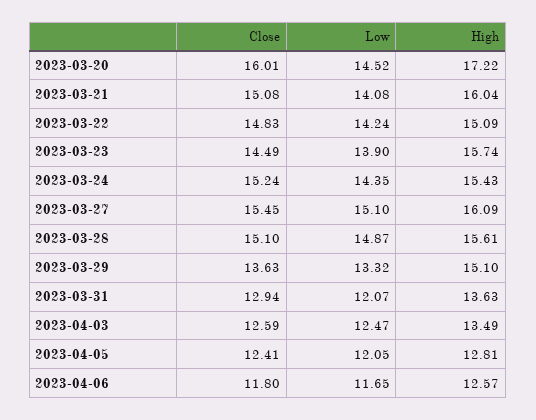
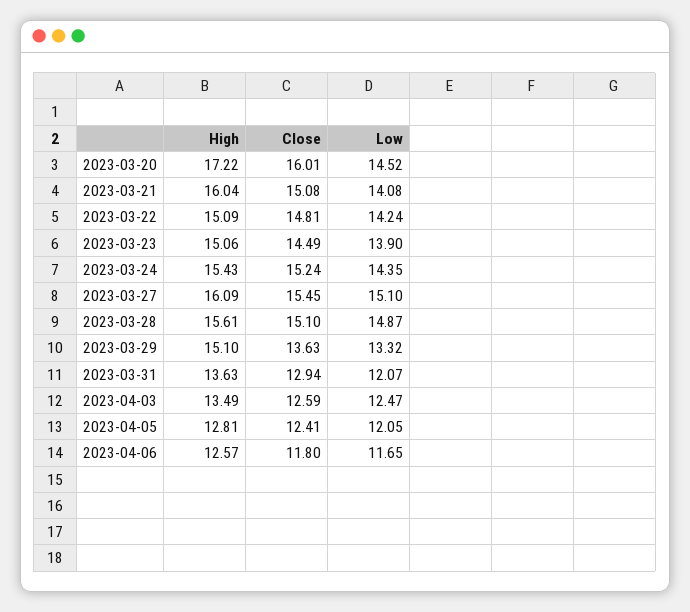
Close, 2023-03-22: 14.83 -> 14.81
High, 2023-03-23: 15.74 -> 15.06

